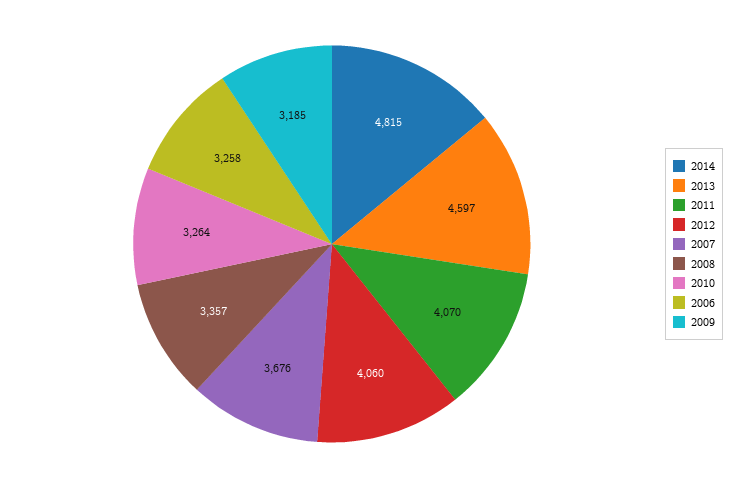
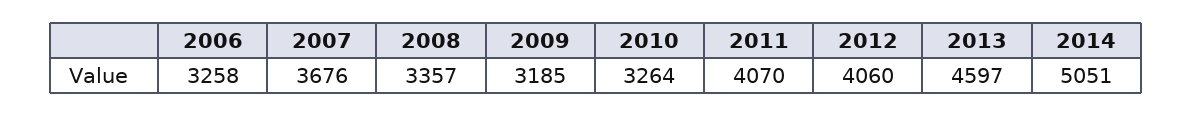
2014: 4815 -> 5051

